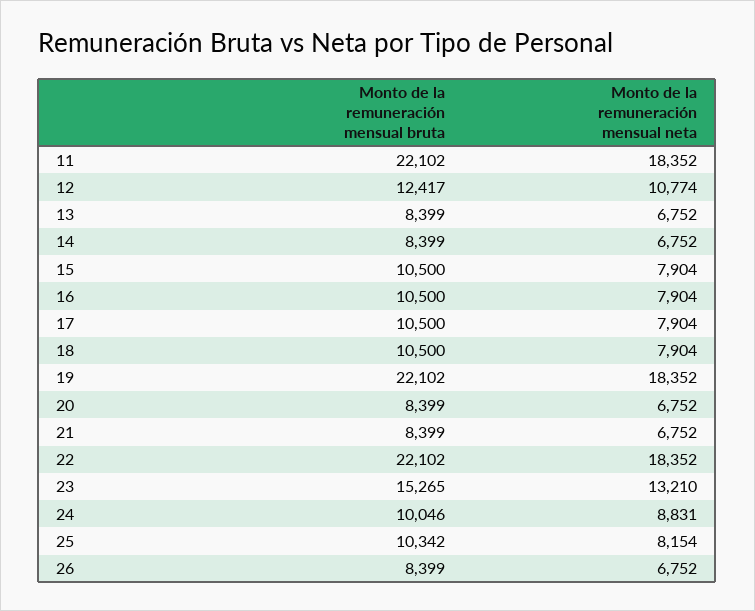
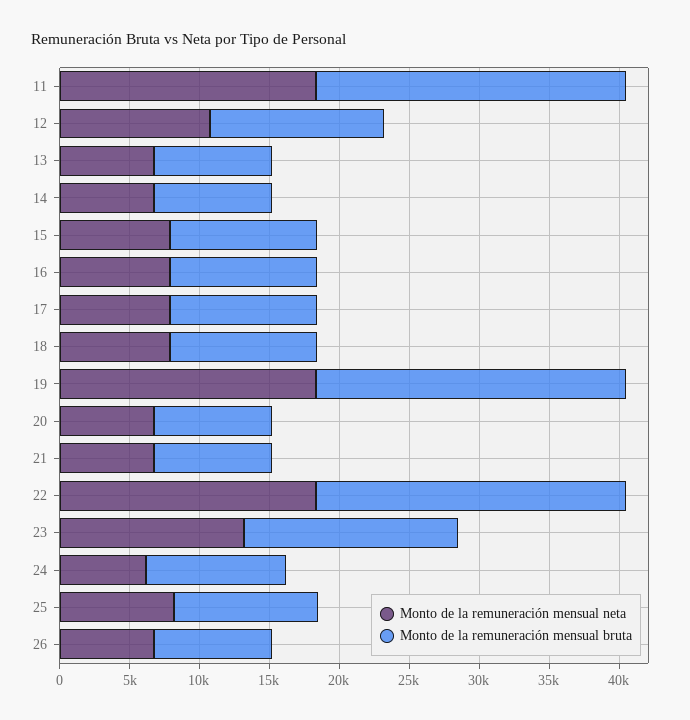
Monto de la remuneración mensual neta, 24: 8831 -> 6000

